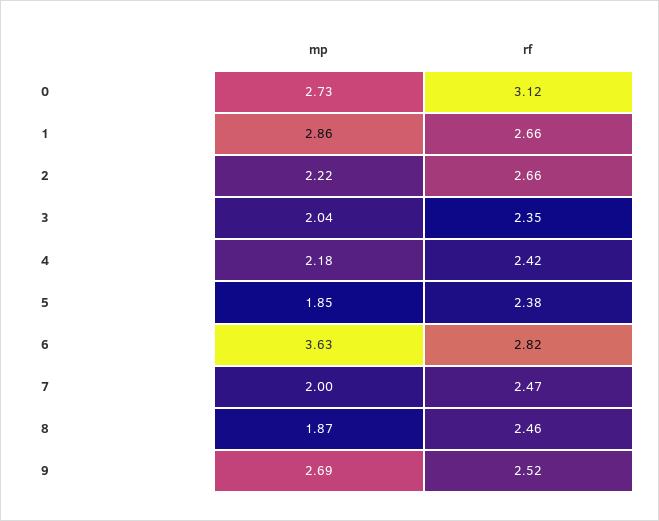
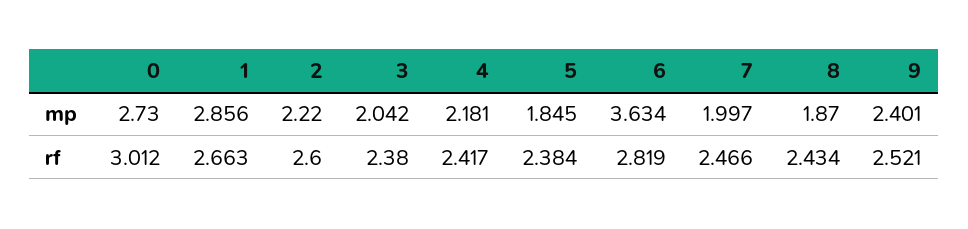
rf, 0: 3.12 -> 3.012
rf, 2: 2.66 -> 2.6
rf, 3: 2.35 -> 2.38
rf, 8: 2.46 -> 2.434
mp, 9: 2.69 -> 2.401

